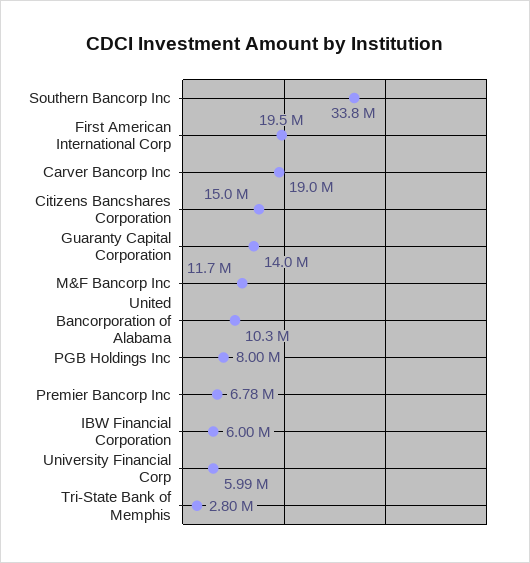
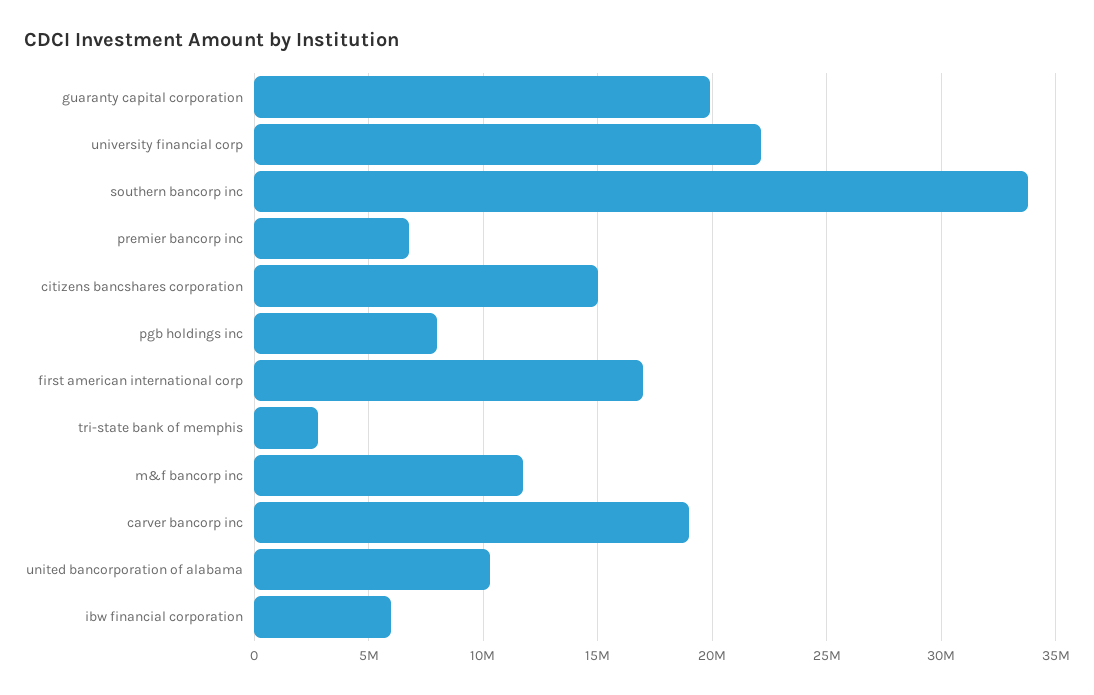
First American International Corp: 19500000 -> 17000000
Guaranty Capital Corporation: 14000000 -> 20000000
University Financial Corp: 5990000 -> 22000000

